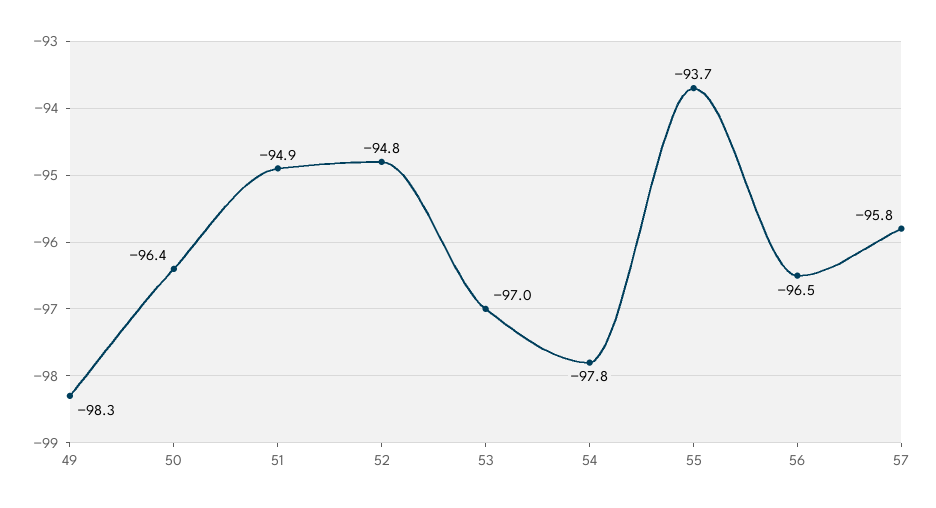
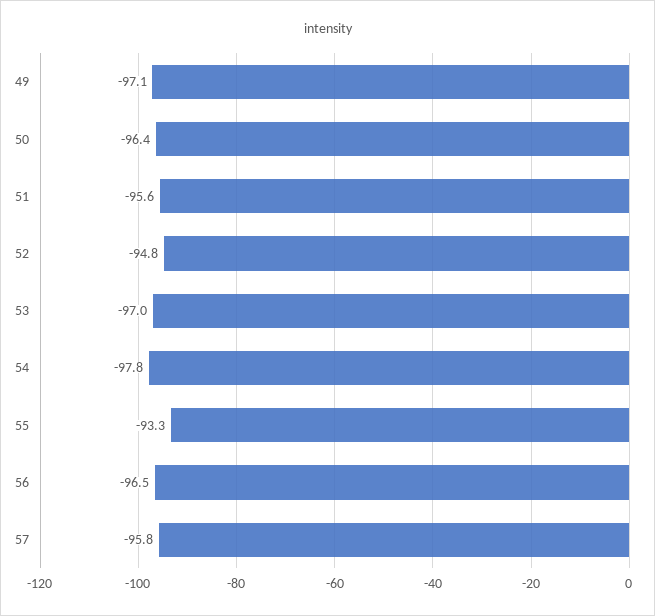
49: -98.3 -> -97.1
51: -94.9 -> -95.6
55: -93.7 -> -93.3

